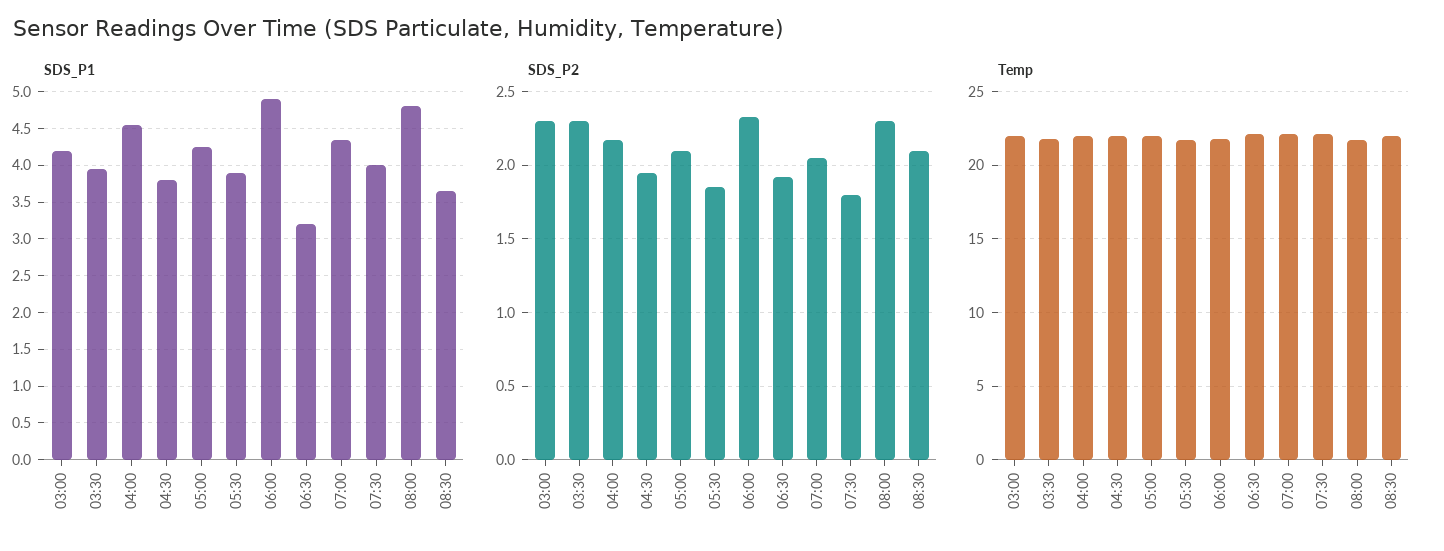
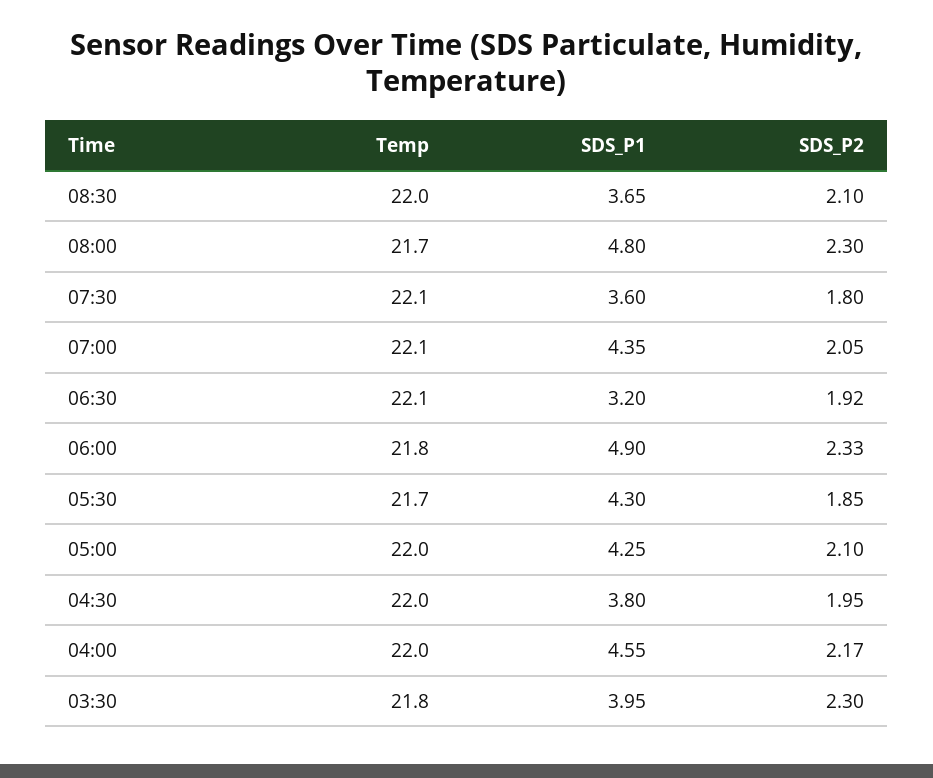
SDS_P1, 03:00: 4.2 -> none
SDS_P1, 05:30: 3.9 -> 4.3
SDS_P1, 07:30: 4 -> 3.6
SDS_P2, 03:00: 2.3 -> none
Temp, 03:00: 22 -> none

